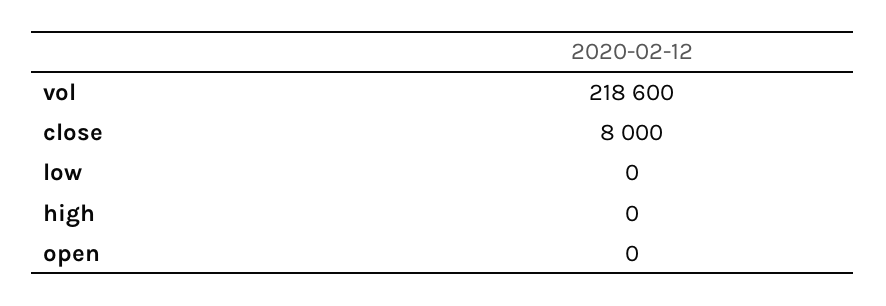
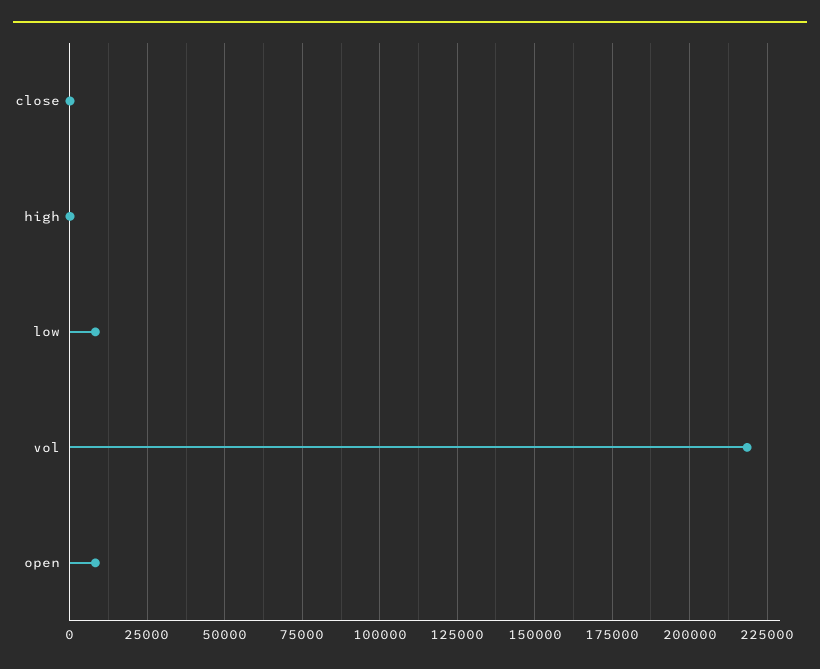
close: 8000 -> 0
low: 0 -> 7500
open: 0 -> 7500

